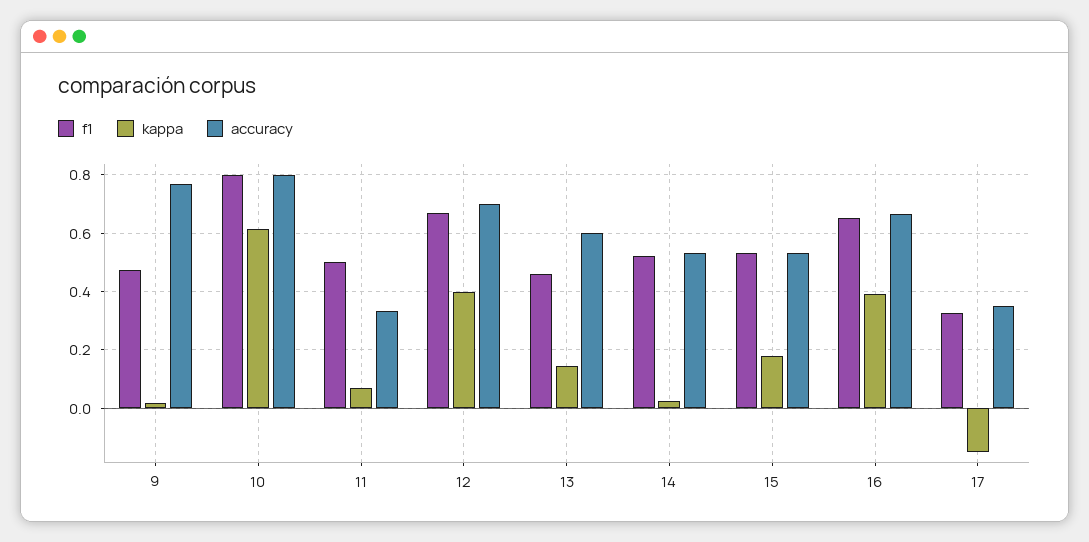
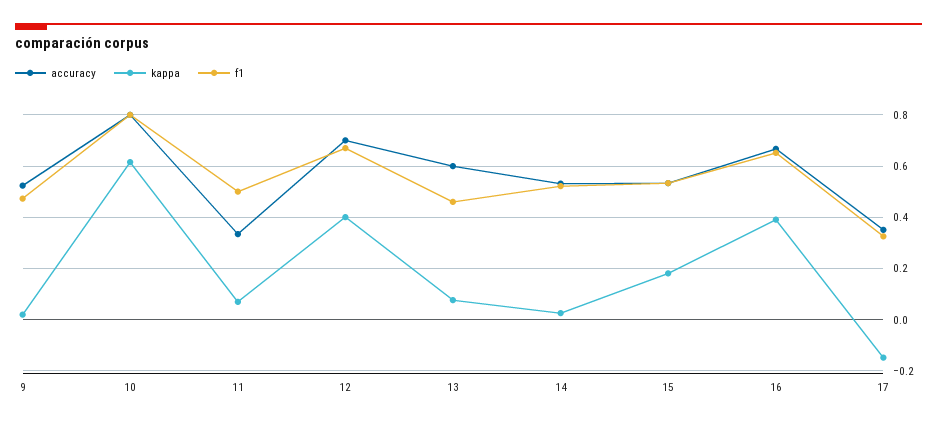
accuracy, 9: 0.775 -> 0.525
kappa, 13: 0.15 -> 0.075

